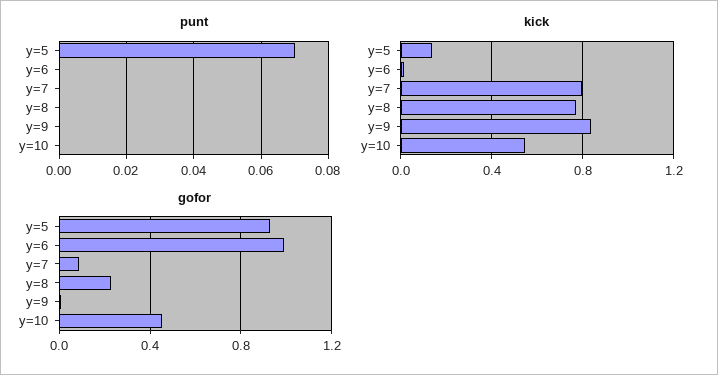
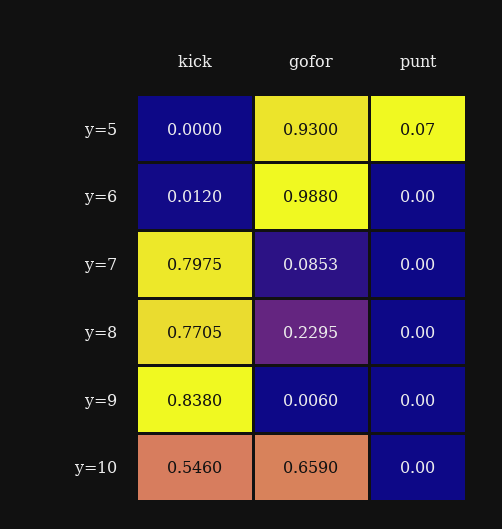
kick, y=5: 0.15 -> 0
gofor, y=10: 0.45 -> 0.659

